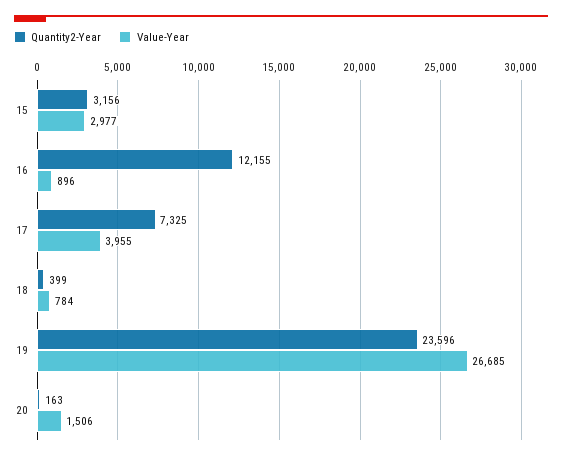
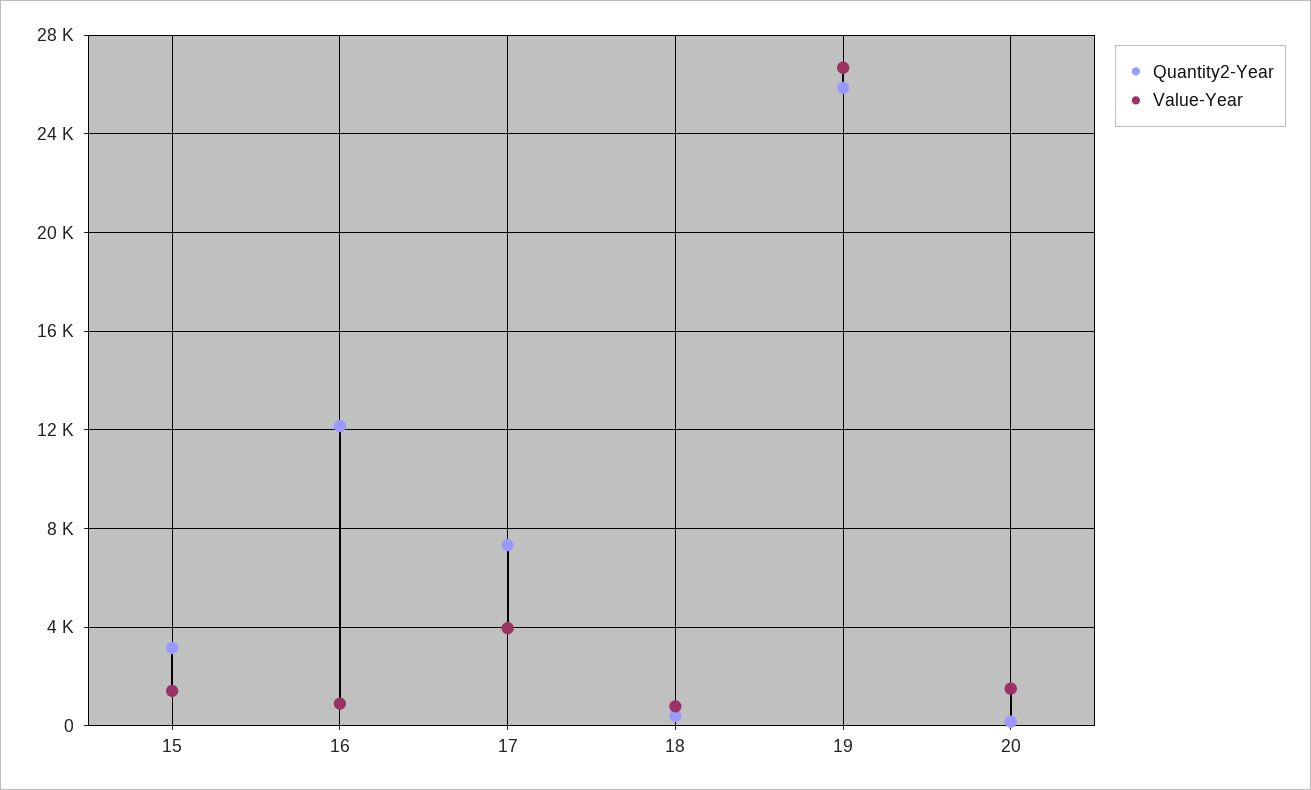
Value-Year, 15: 2977 -> 1500
Quantity2-Year, 19: 23596 -> 26000

